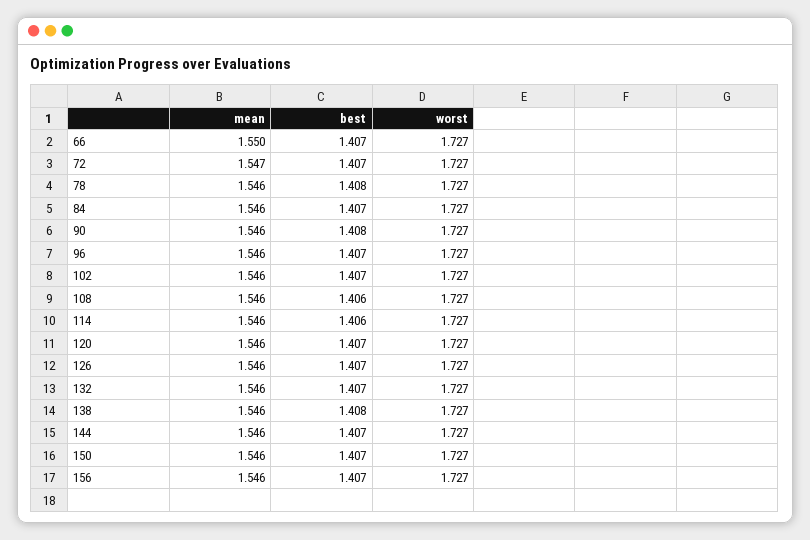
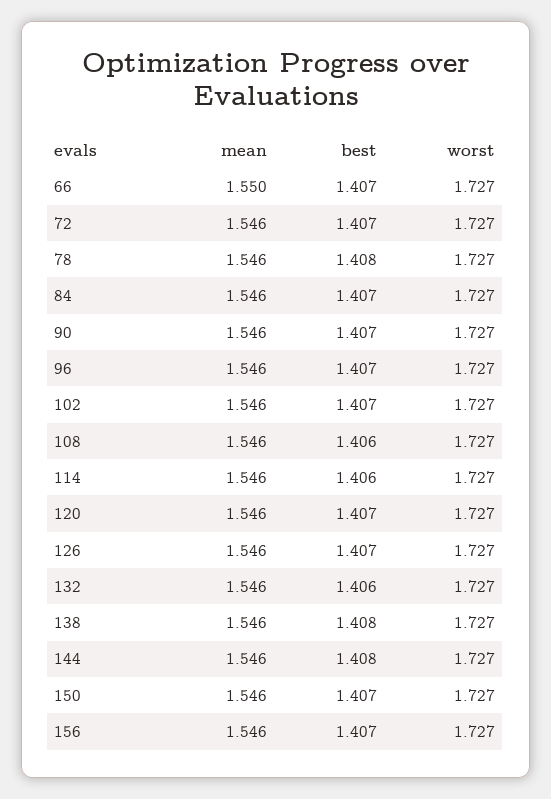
mean, 72: 1.547 -> 1.546
best, 90: 1.408 -> 1.407
best, 132: 1.407 -> 1.406
best, 144: 1.407 -> 1.408

